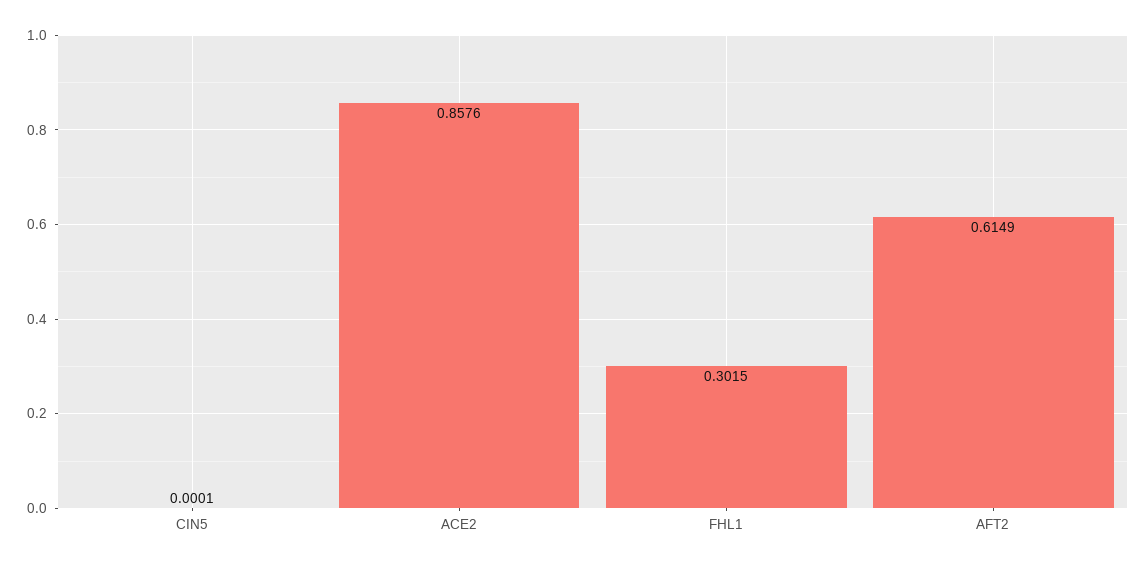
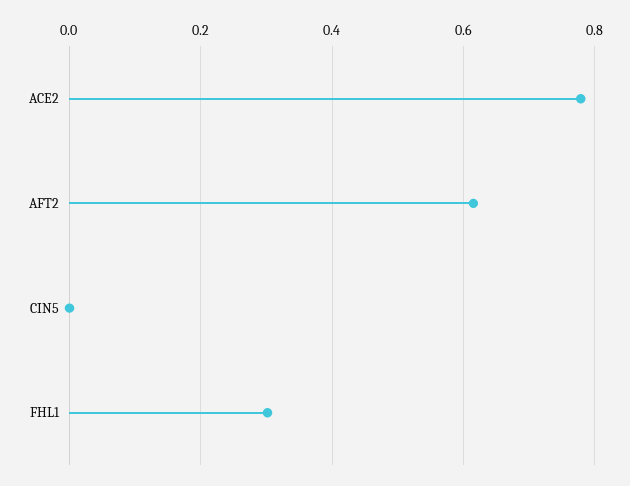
ACE2: 0.8576 -> 0.78

